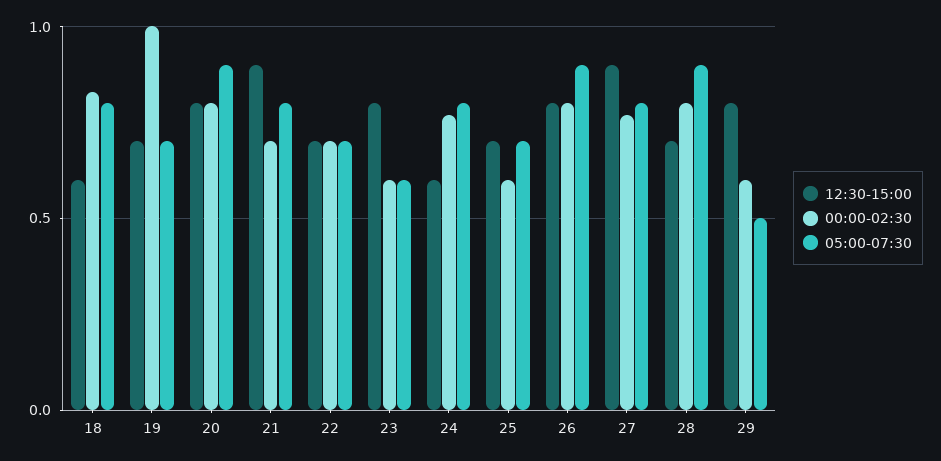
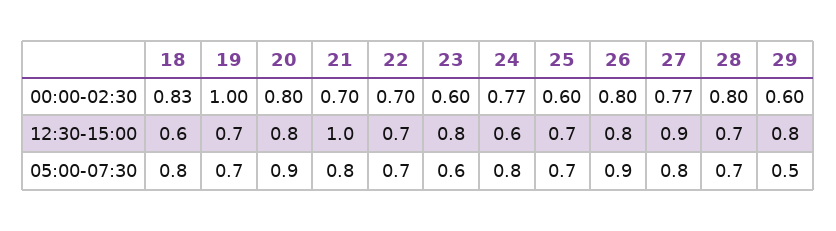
12:30-15:00, 21: 0.9 -> 1
05:00-07:30, 28: 0.9 -> 0.7

